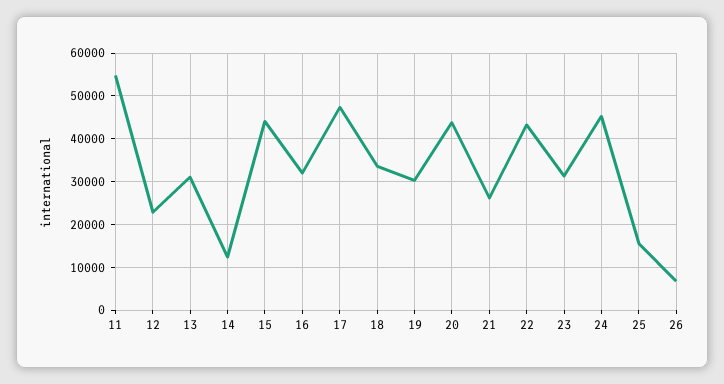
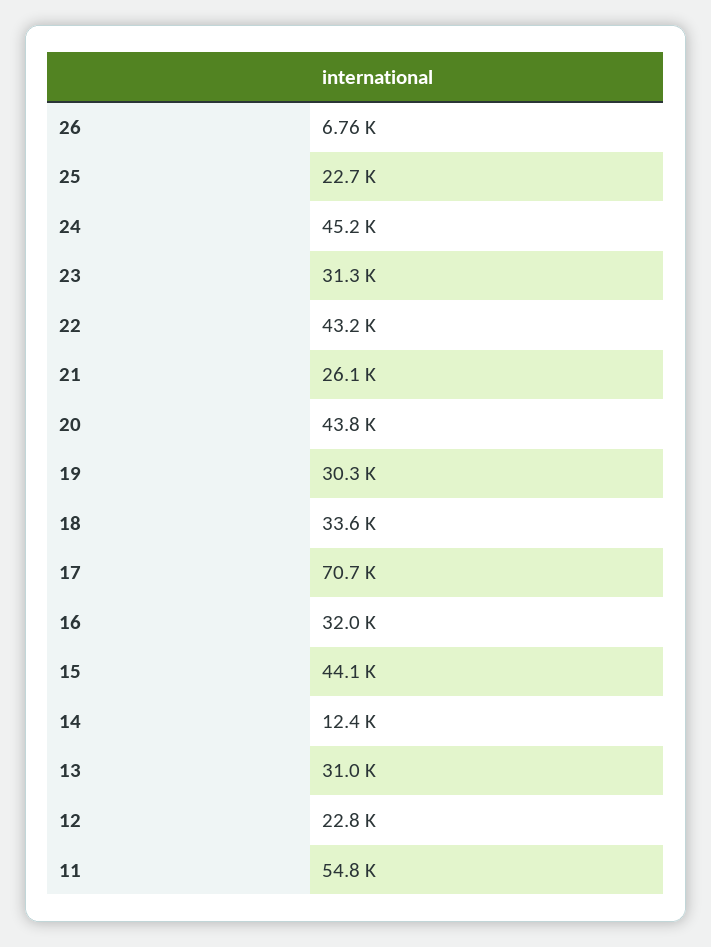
17: 48000 -> 70700
25: 16000 -> 22700

